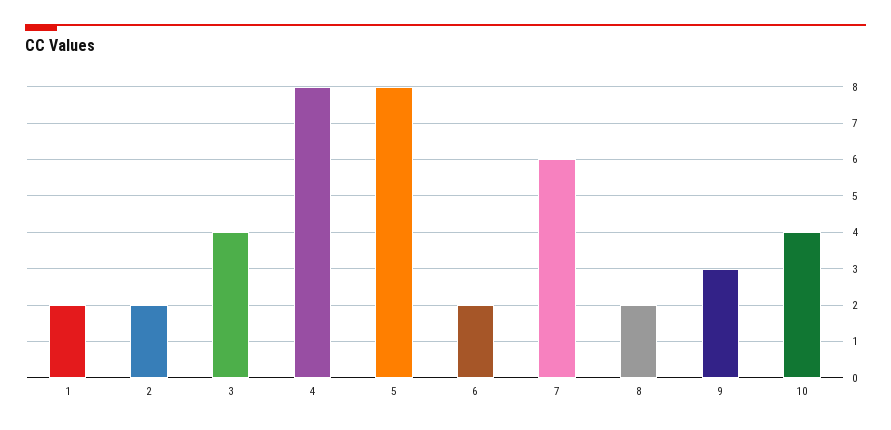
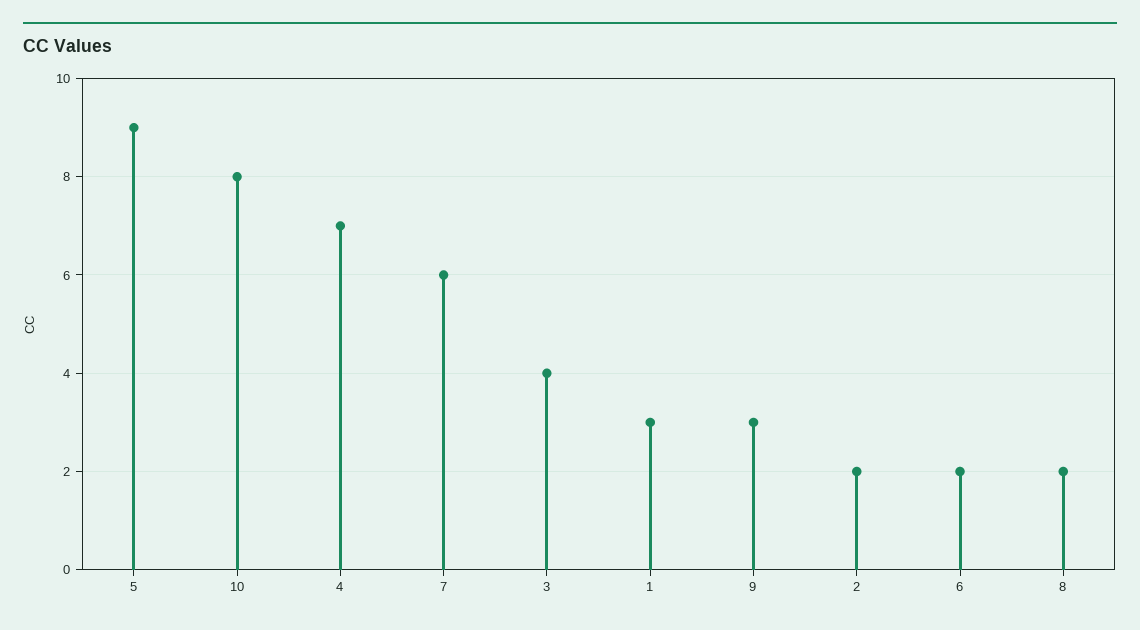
1: 2 -> 3
4: 8 -> 7
5: 8 -> 9
10: 4 -> 8

